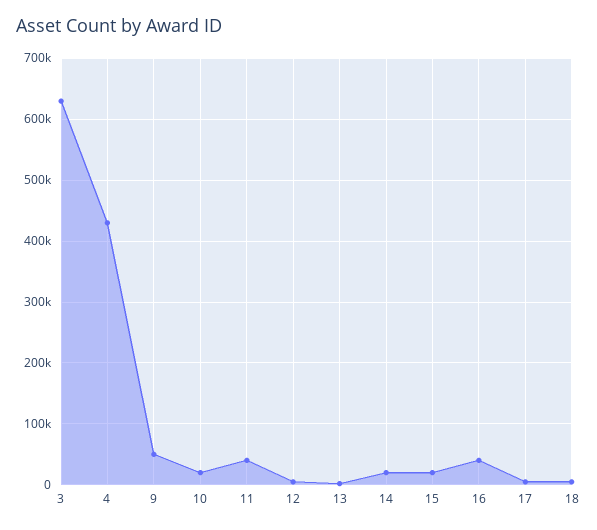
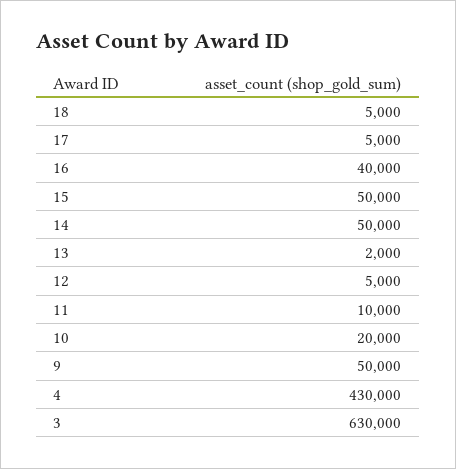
11: 40000 -> 10000
14: 20000 -> 50000
15: 20000 -> 50000

